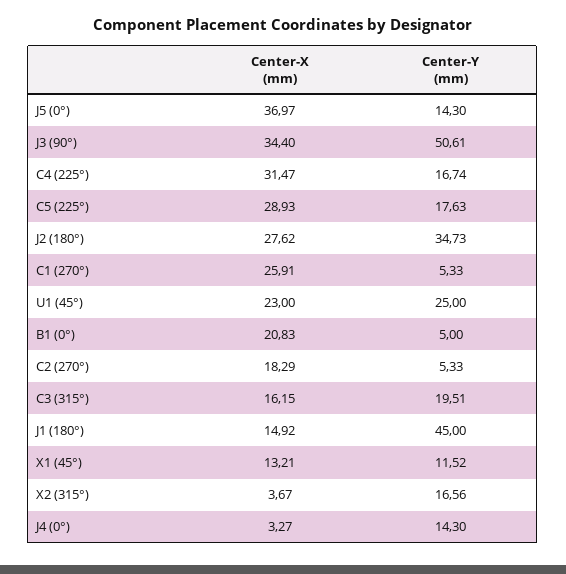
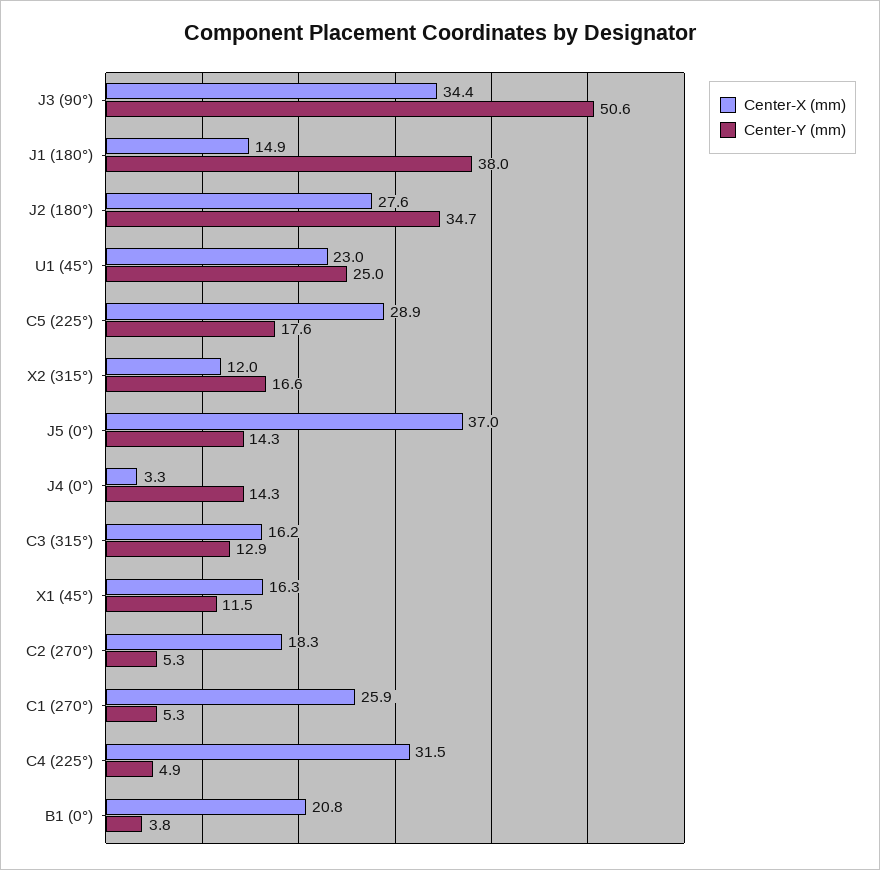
Center-Y (mm), C4 (225°): 16.74 -> 4.9
Center-Y (mm), B1 (0°): 5 -> 3.8
Center-Y (mm), C3 (315°): 19.51 -> 12.9
Center-Y (mm), J1 (180°): 45 -> 38
Center-X (mm), X1 (45°): 13.21 -> 16.3
Center-X (mm), X2 (315°): 3.67 -> 12

